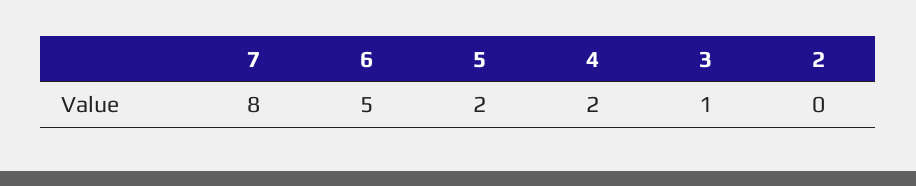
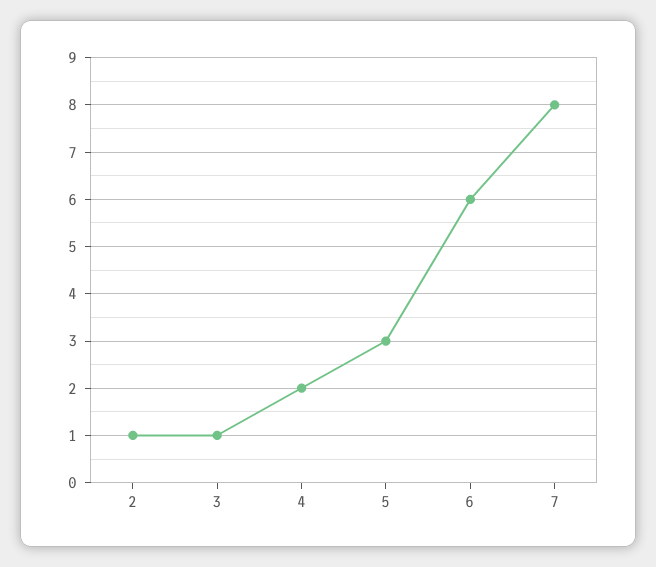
6: 5 -> 6
5: 2 -> 3
2: 0 -> 1

